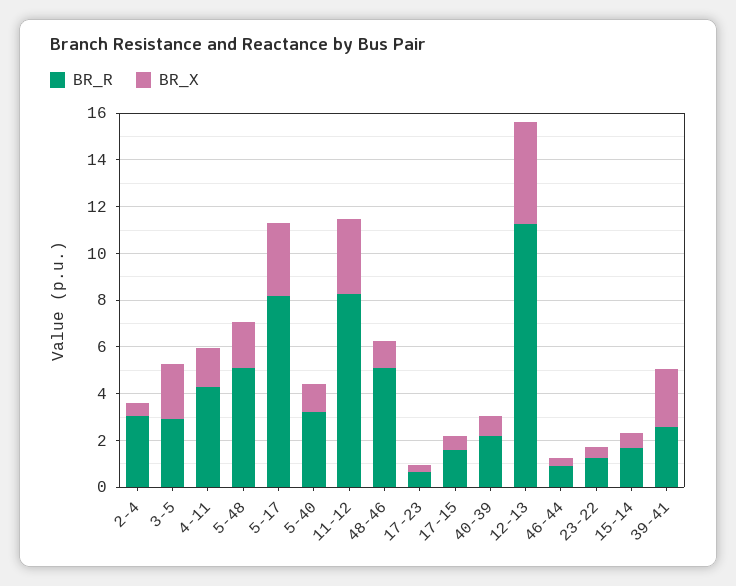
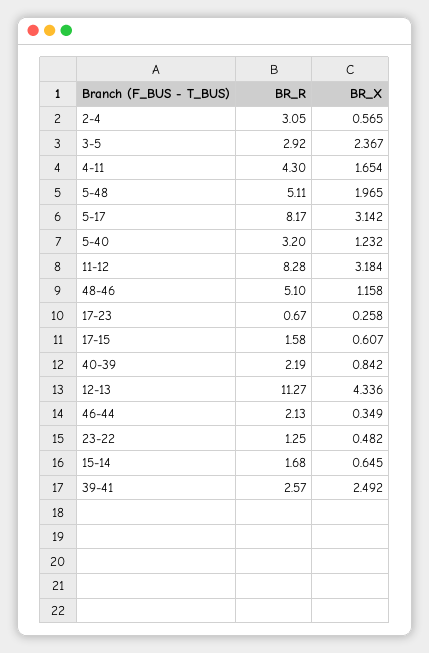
BR_R, 46-44: 1 -> 2.13

